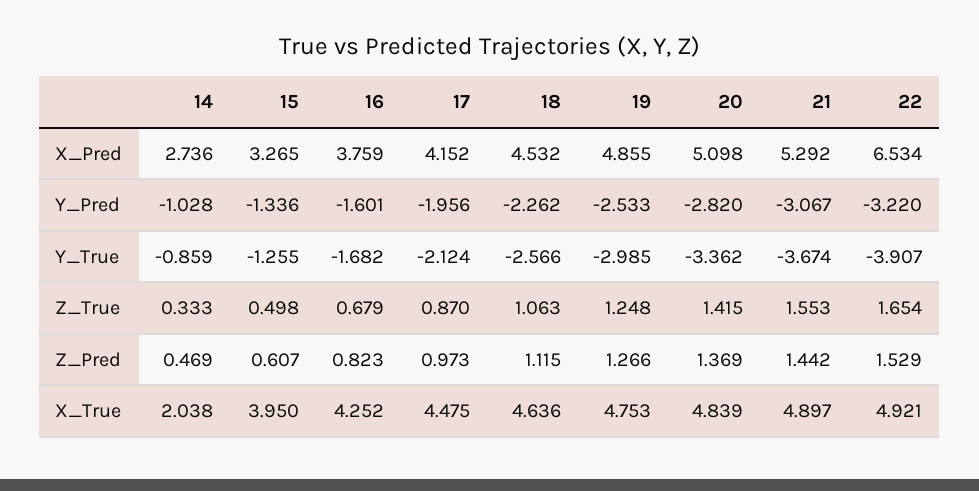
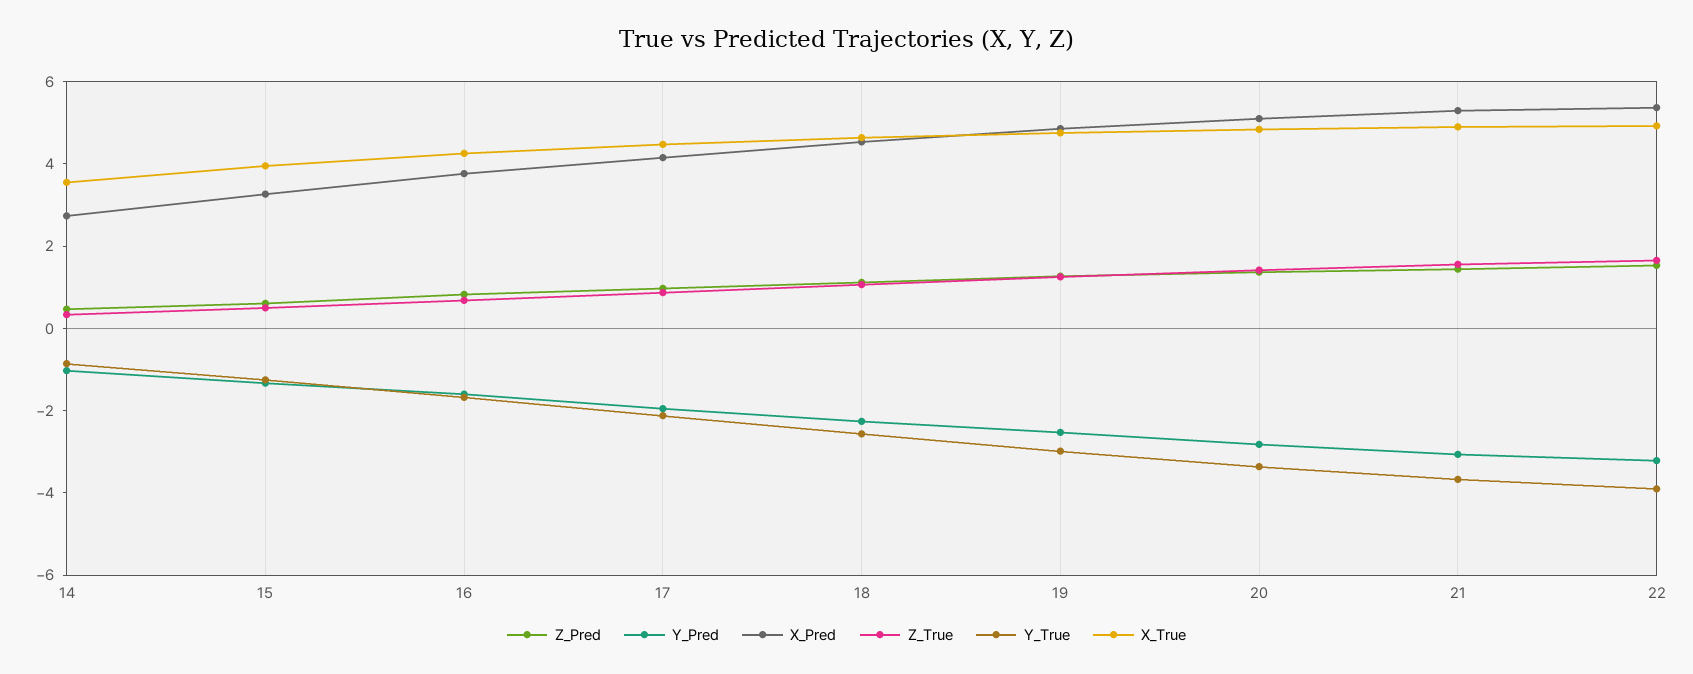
X_Pred, 22: 6.534 -> 5.5
X_True, 14: 2.038 -> 3.5

